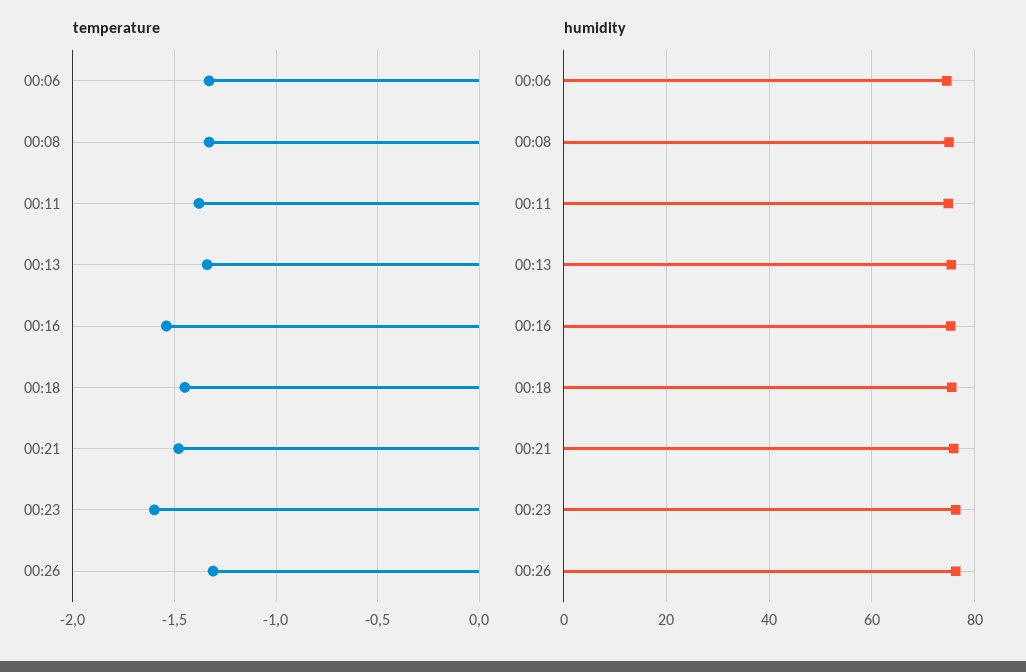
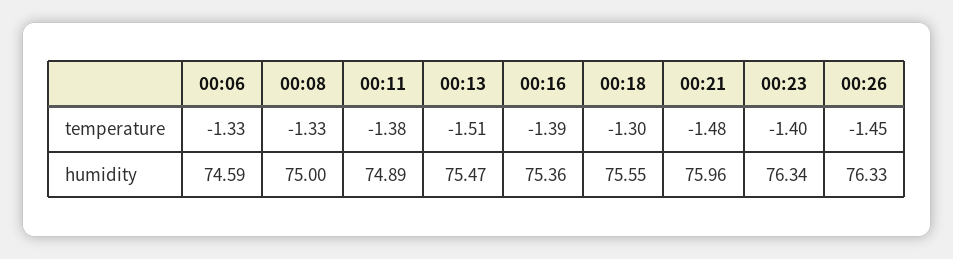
temperature, 00:13: -1.35 -> -1.51
temperature, 00:16: -1.55 -> -1.39
temperature, 00:18: -1.45 -> -1.3
temperature, 00:23: -1.6 -> -1.4
temperature, 00:26: -1.3 -> -1.45

